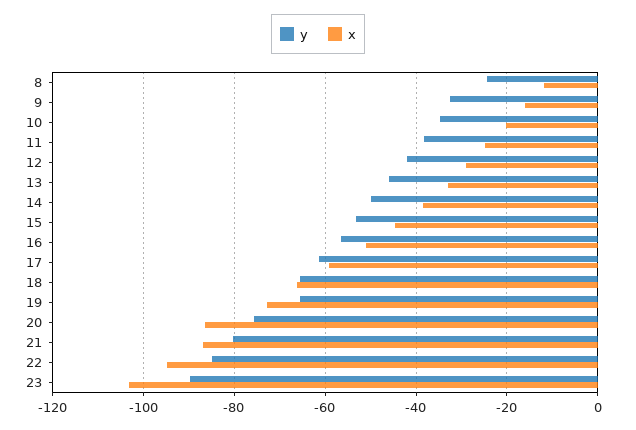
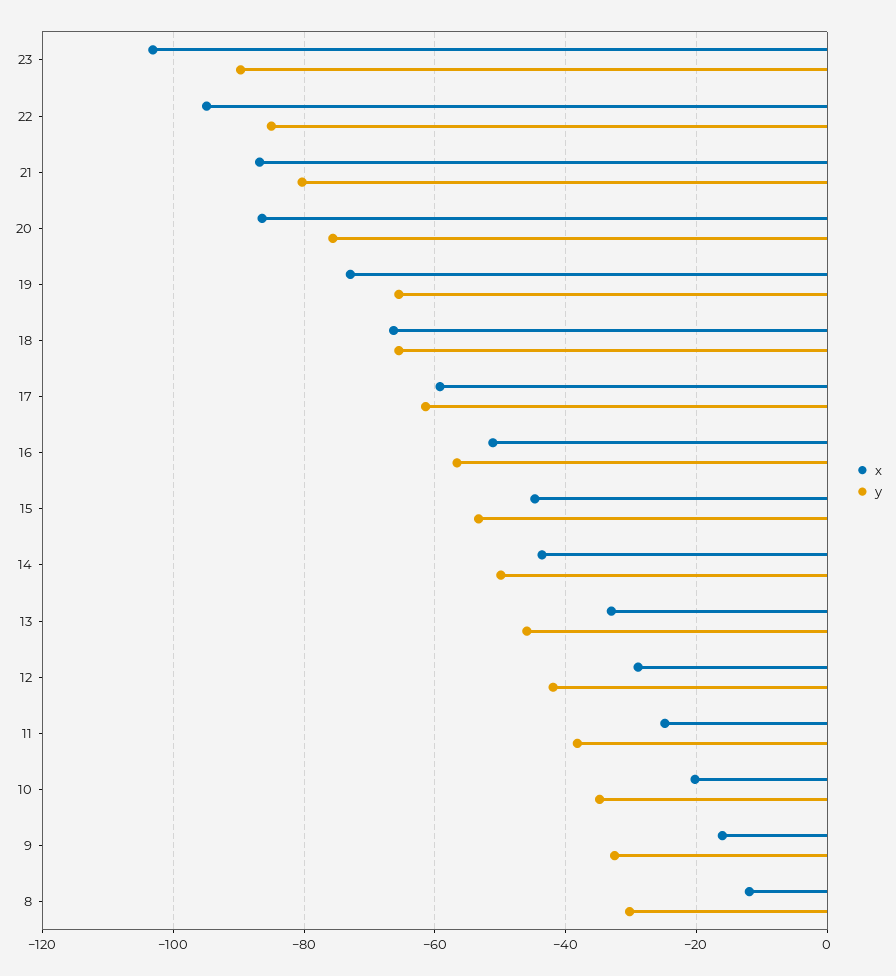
y, 8: -24 -> -30
x, 14: -38 -> -44

